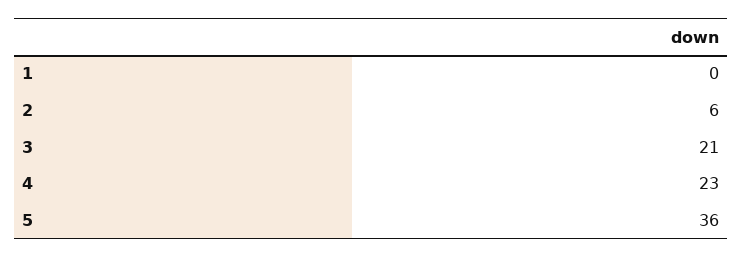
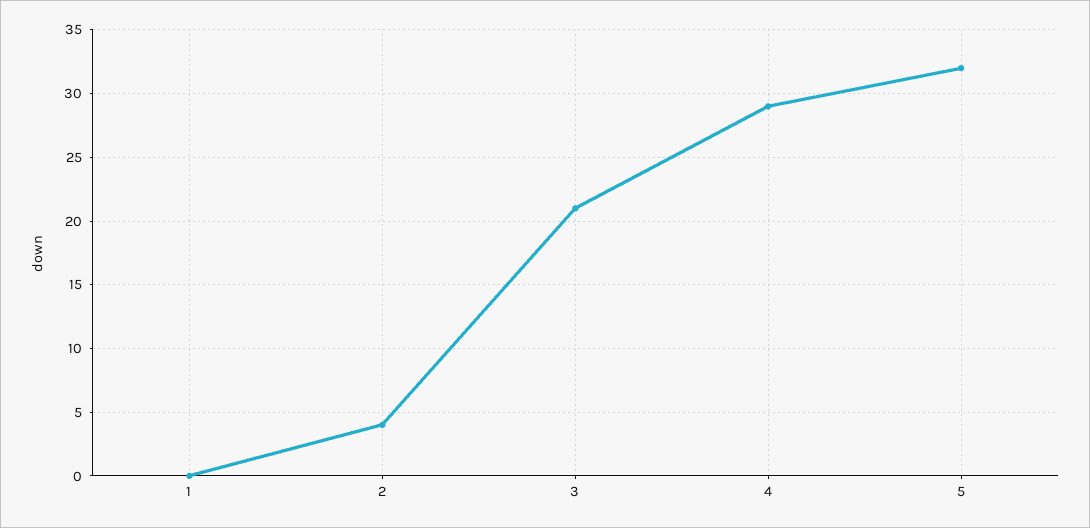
2: 6 -> 4
4: 23 -> 29
5: 36 -> 32

